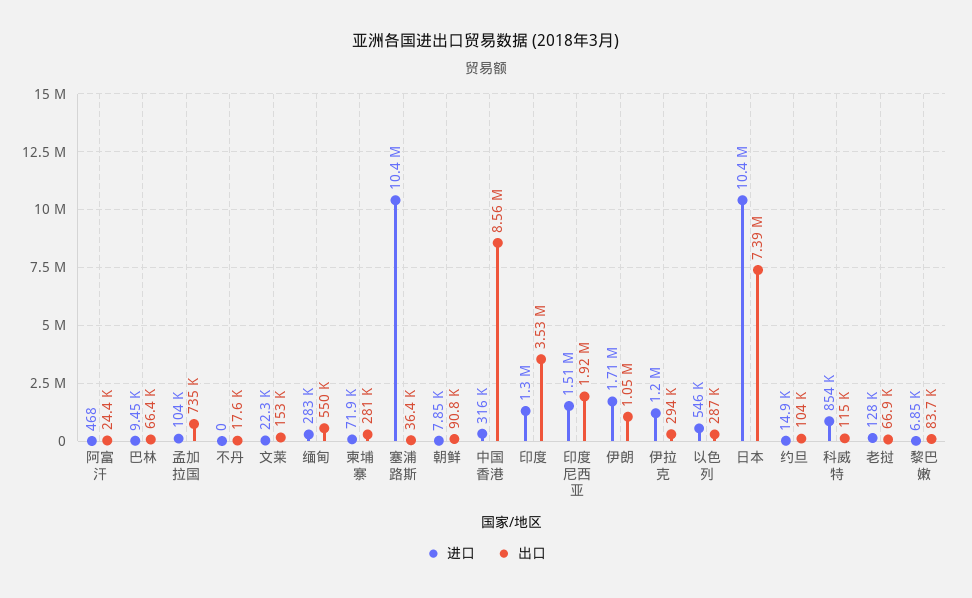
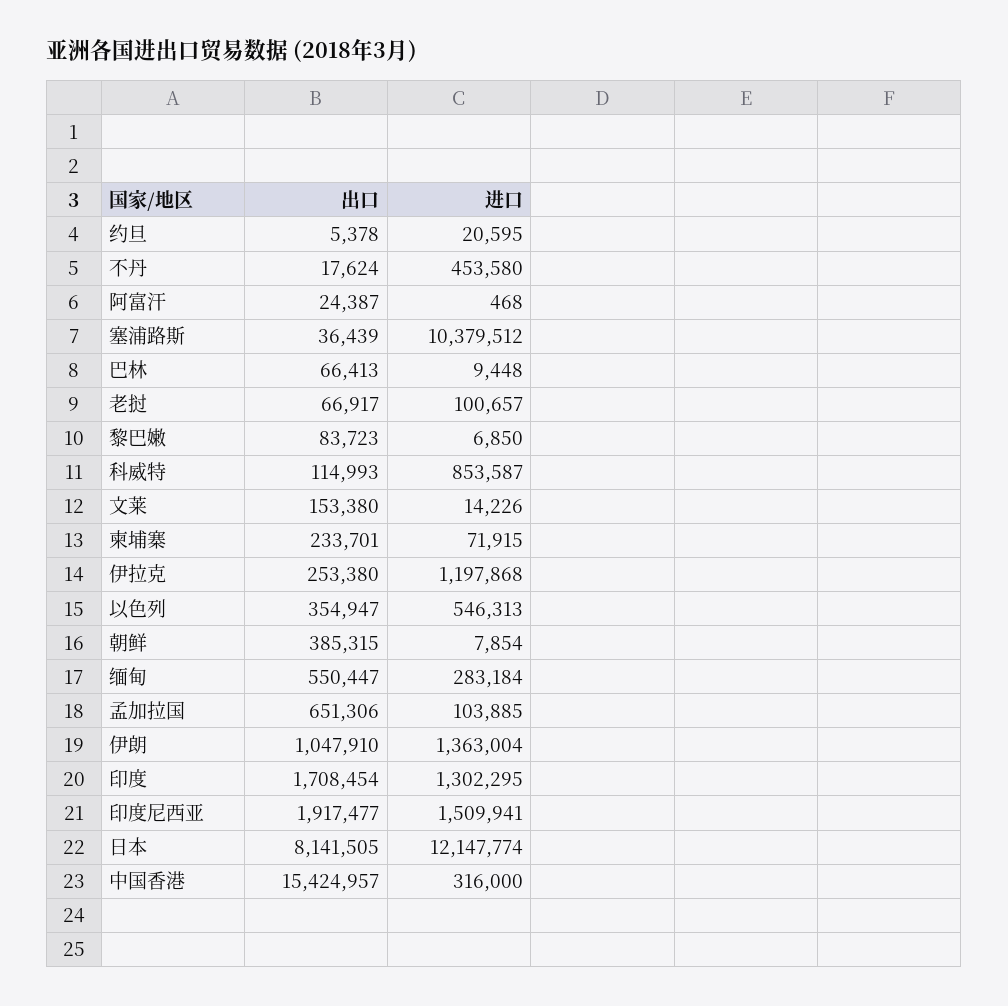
出口, 孟加拉国: 735000 -> 651306
进口, 不丹: 0 -> 453580
进口, 文莱: 22300 -> 14226
出口, 柬埔寨: 281000 -> 233701
出口, 朝鲜: 90800 -> 385315
出口, 中国香港: 8560000 -> 15424957
出口, 印度: 3530000 -> 1708454
进口, 伊朗: 1710000 -> 1363004
出口, 伊拉克: 294000 -> 253380
出口, 以色列: 287000 -> 354947
进口, 日本: 10400000 -> 12147774
出口, 日本: 7390000 -> 8141505
进口, 约旦: 14900 -> 20595
出口, 约旦: 104000 -> 5378
进口, 老挝: 128000 -> 100657

